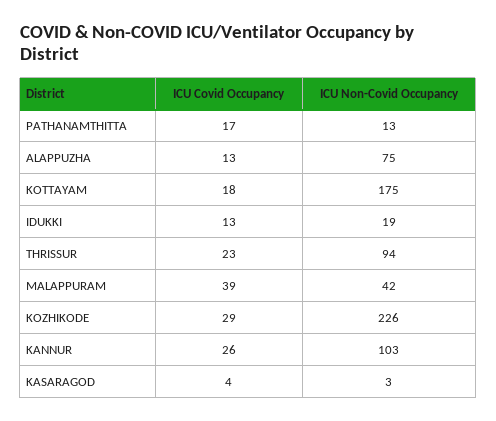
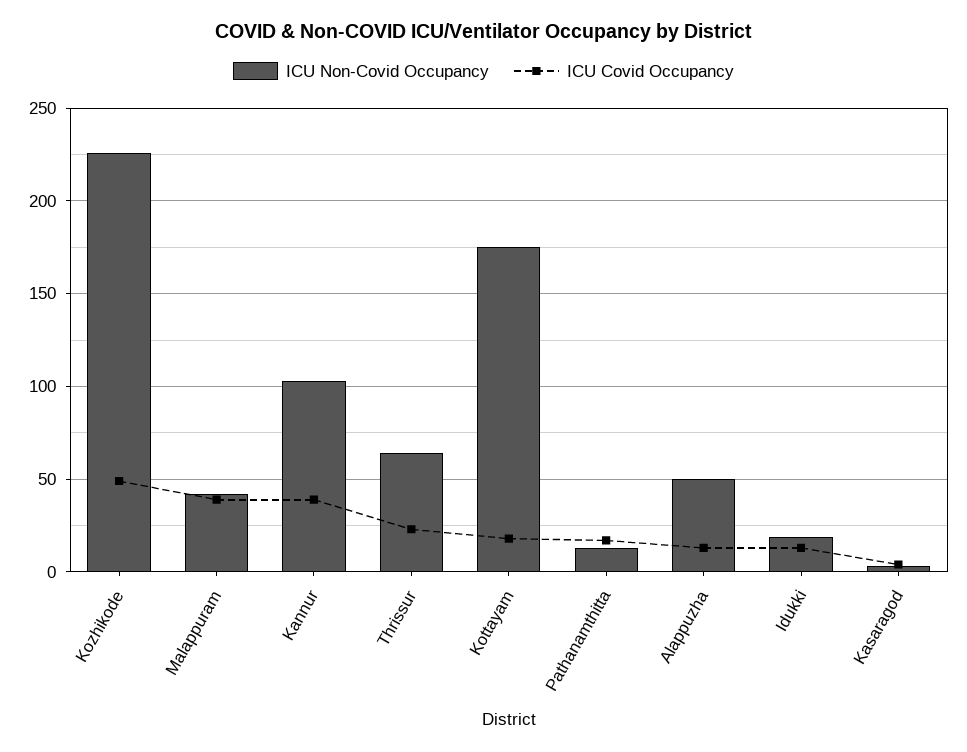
ICU Non-Covid Occupancy, ALAPPUZHA: 75 -> 50
ICU Non-Covid Occupancy, THRISSUR: 94 -> 65
ICU Covid Occupancy, KOZHIKODE: 29 -> 50
ICU Covid Occupancy, KANNUR: 26 -> 40

